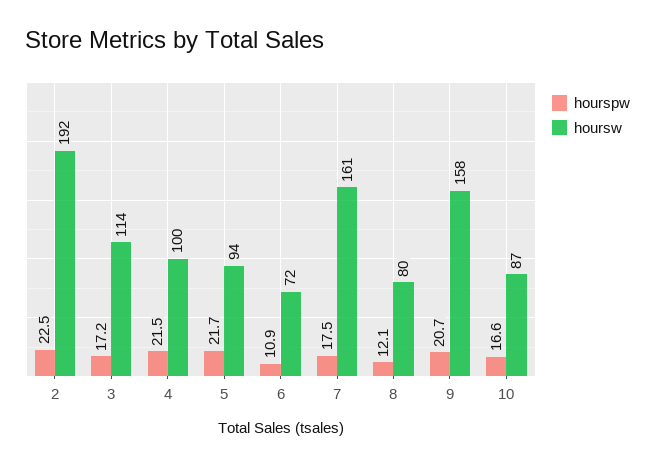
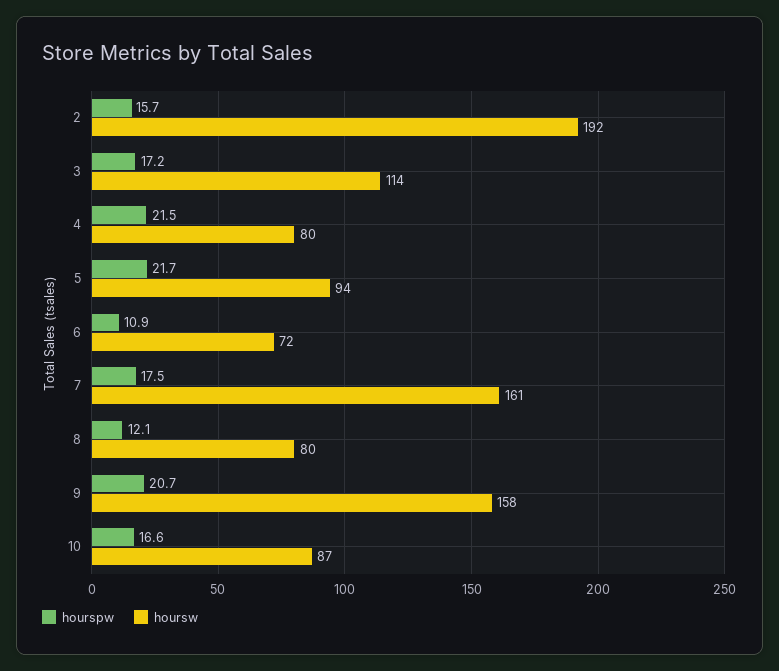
hourspw, 2: 22.5 -> 15.7
hoursw, 4: 100 -> 80

